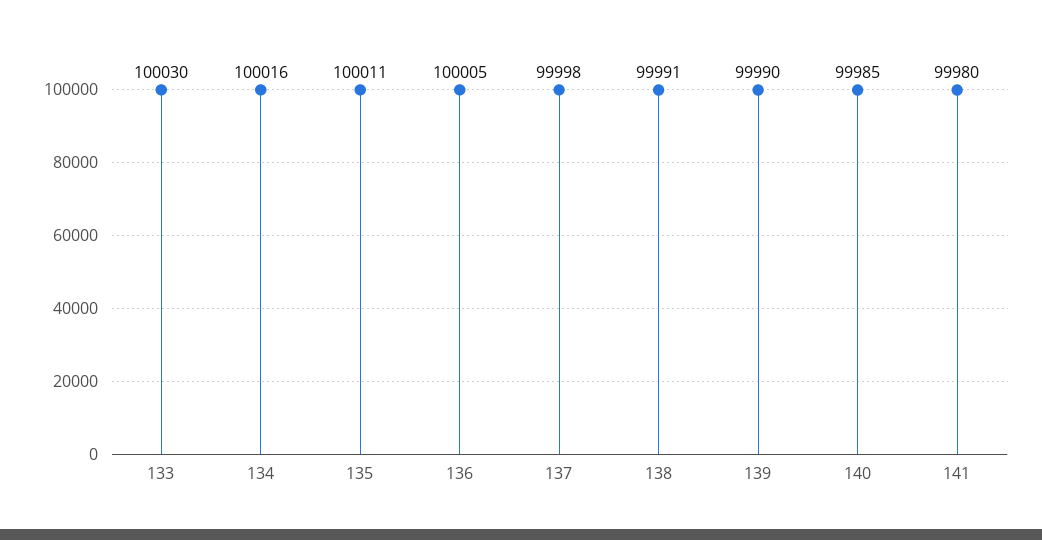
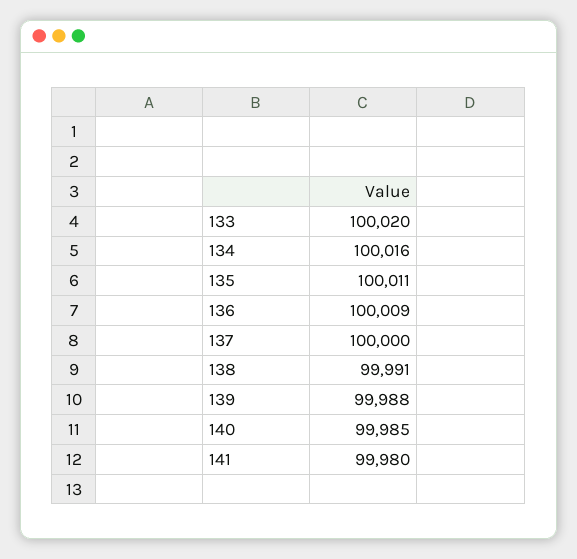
133: 100030 -> 100020
136: 100005 -> 100009
137: 99998 -> 100000
139: 99990 -> 99988

